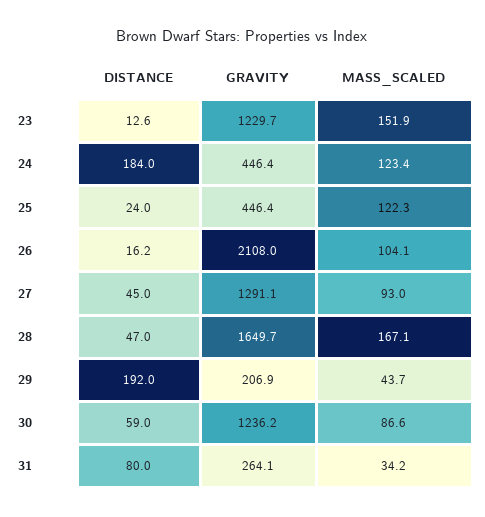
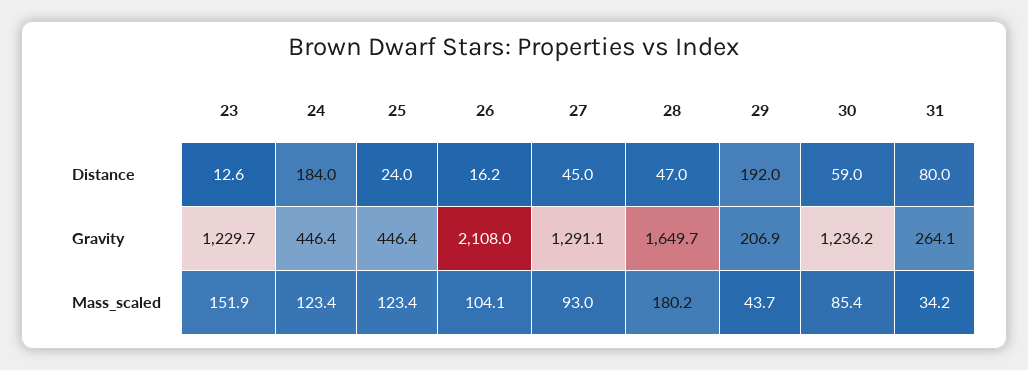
MASS_SCALED, 25: 122.3 -> 123.4
MASS_SCALED, 28: 167.1 -> 180.2
MASS_SCALED, 30: 86.6 -> 85.4

